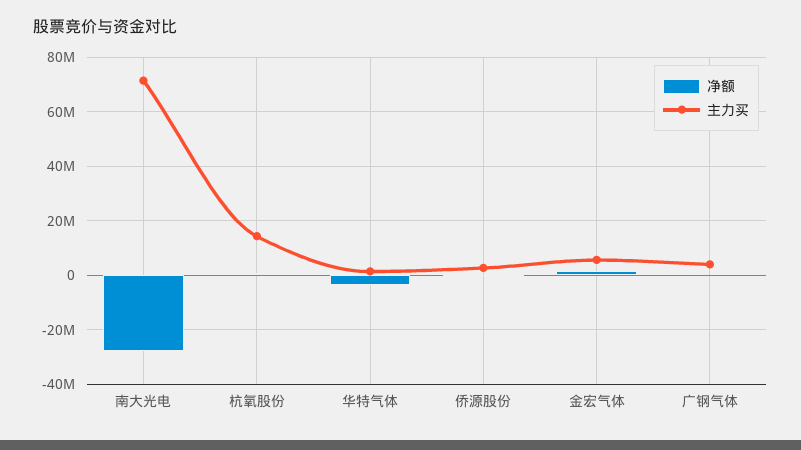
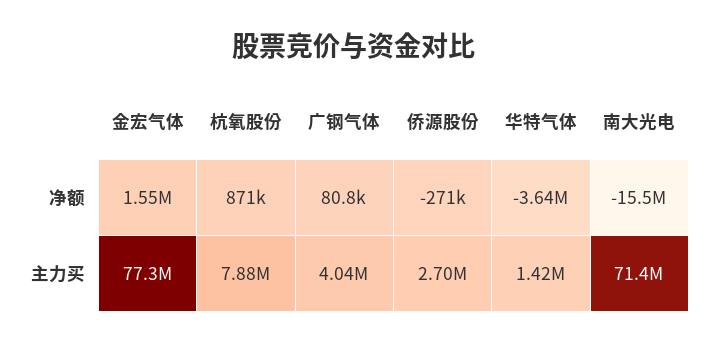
净额, 南大光电: -27500000 -> -15500000
主力买, 杭氧股份: 15000000 -> 7880000
主力买, 金宏气体: 5000000 -> 77300000

